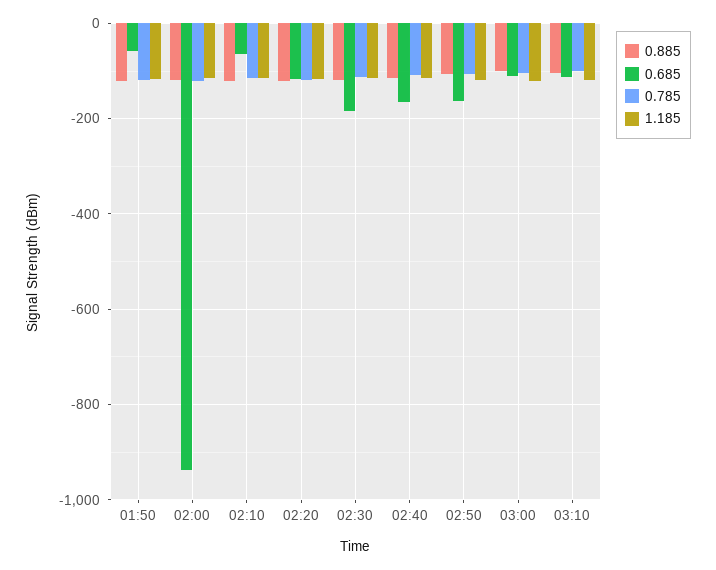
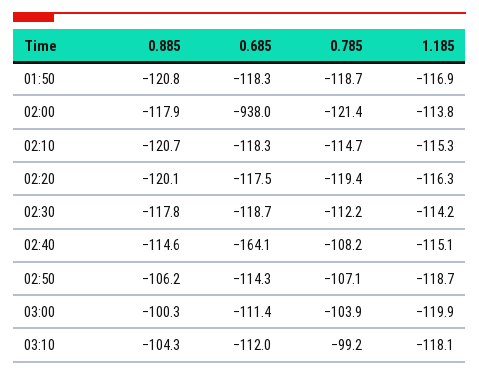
0.685, 01:50: -60 -> -118.3
0.685, 02:10: -60 -> -118.3
0.685, 02:30: -180 -> -118.7
0.685, 02:50: -160 -> -114.3

